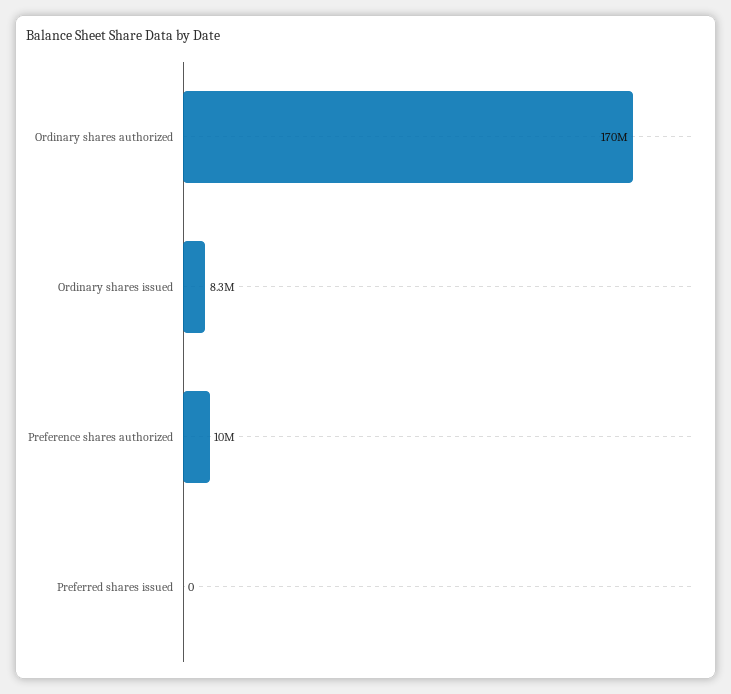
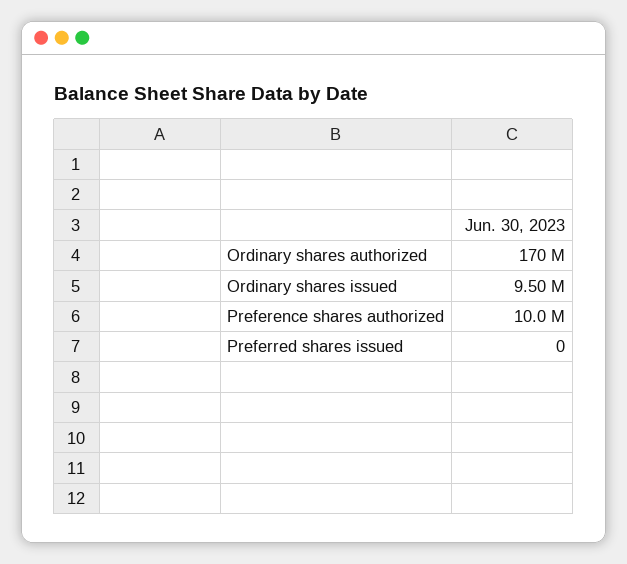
Ordinary shares issued: 8300000 -> 9500000

